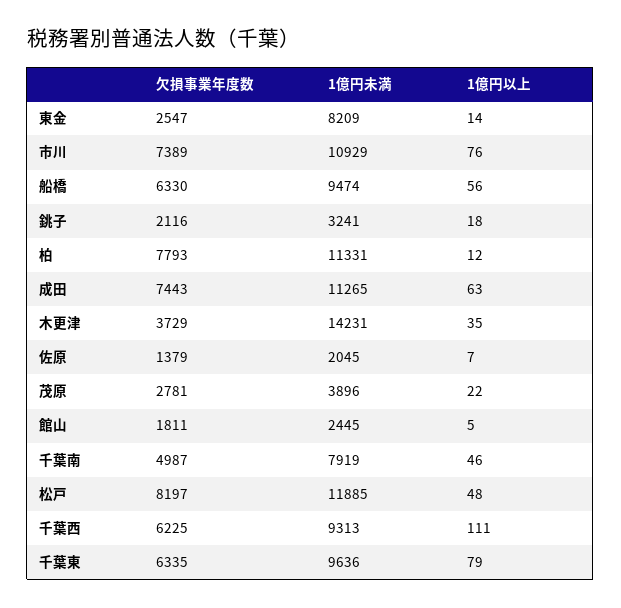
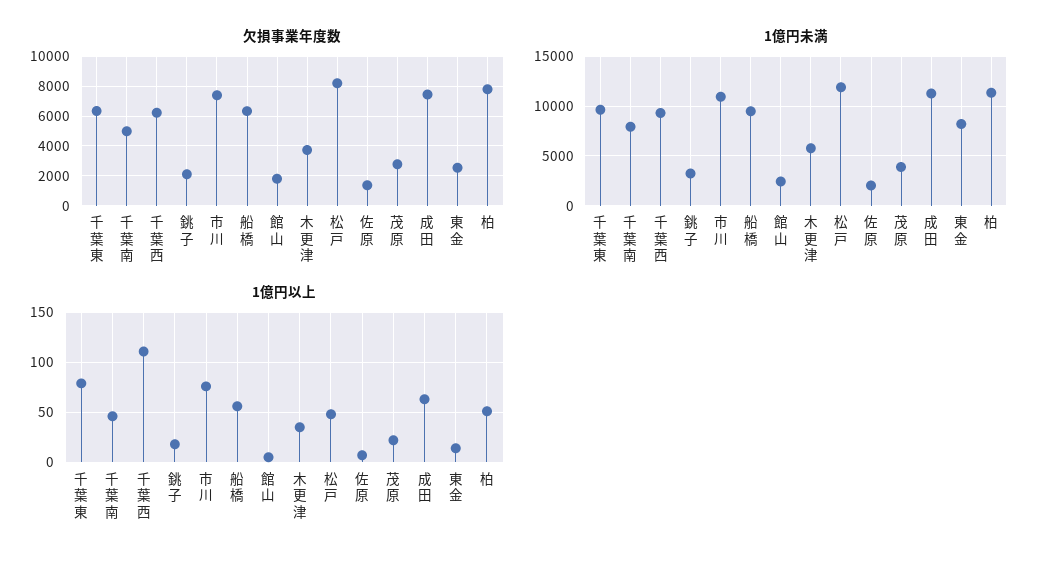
1億円以上, 柏: 12 -> 50
1億円未満, 木更津: 14231 -> 6000

